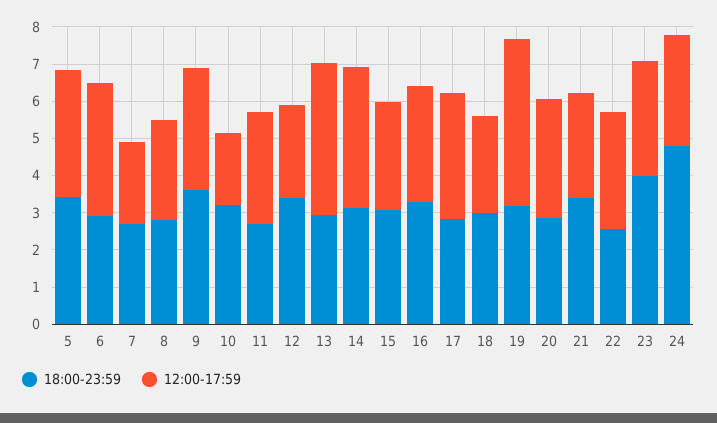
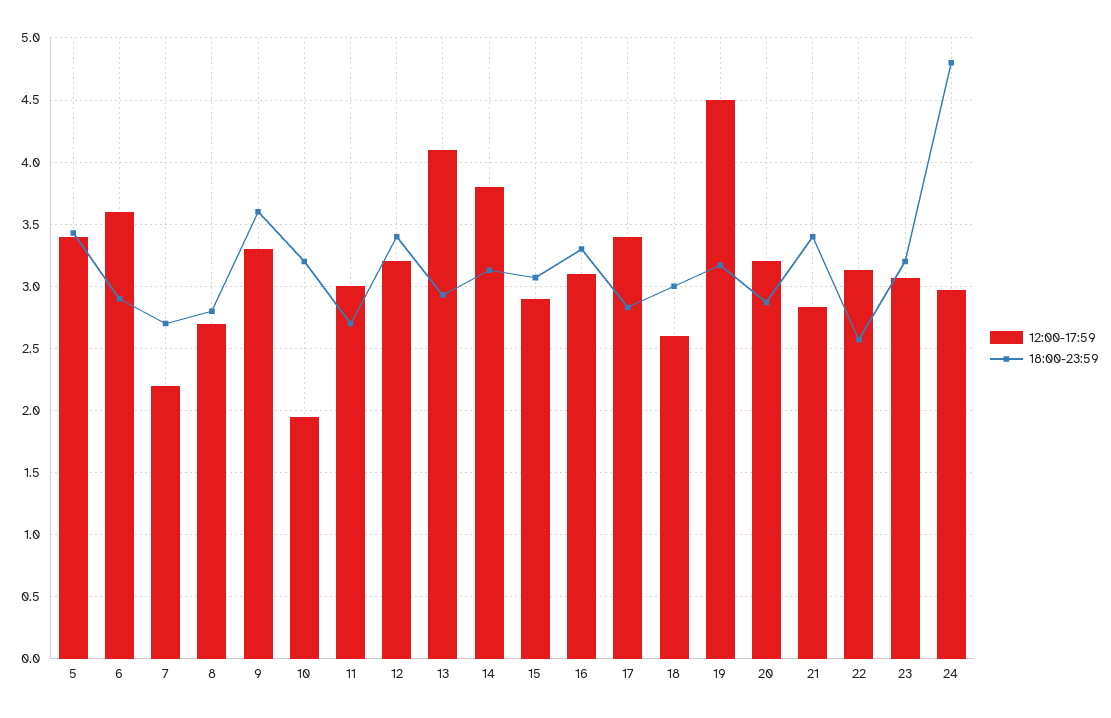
12:00-17:59, 12: 2.5 -> 3.2
18:00-23:59, 23: 4 -> 3.2

